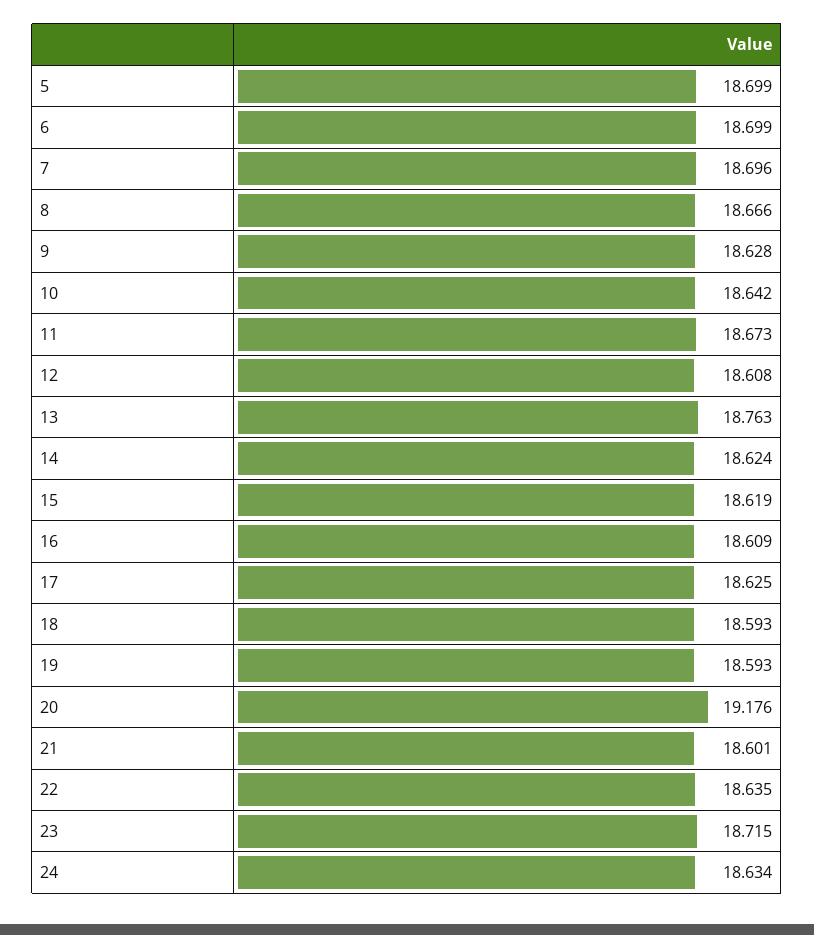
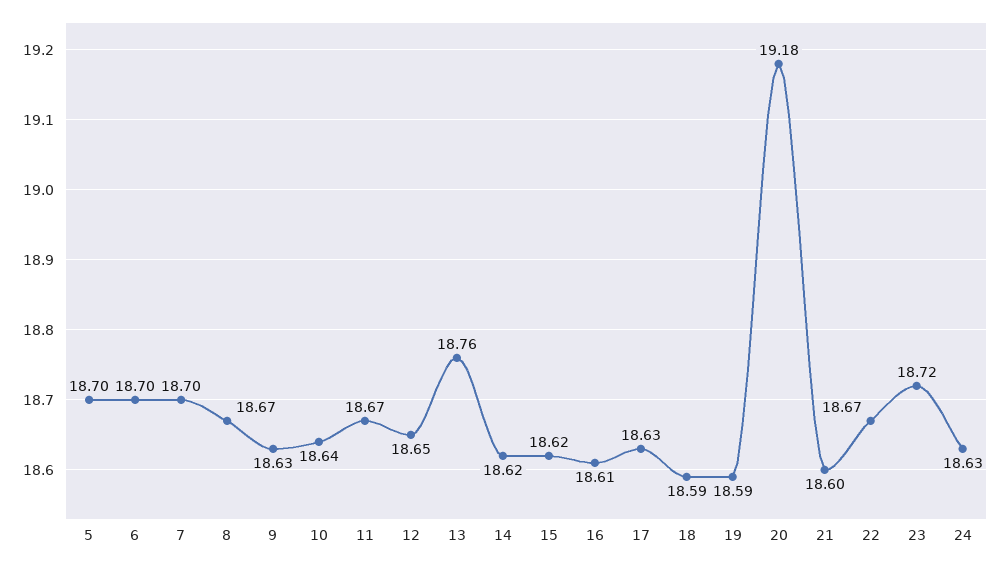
12: 18.608 -> 18.65
22: 18.635 -> 18.67

